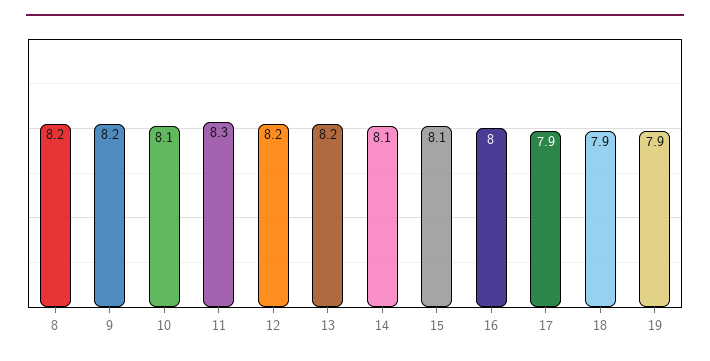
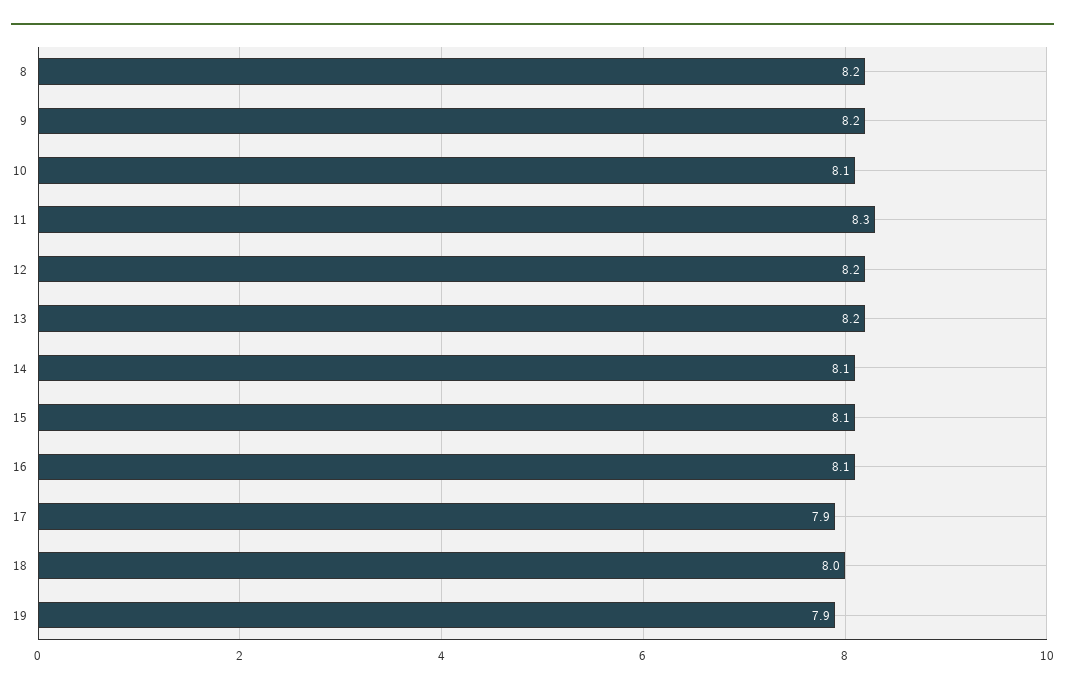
16: 8 -> 8.1
18: 7.9 -> 8

